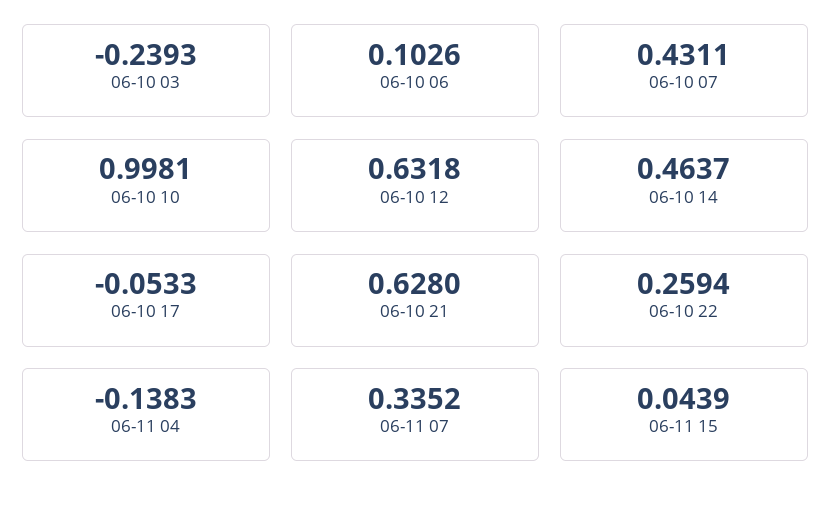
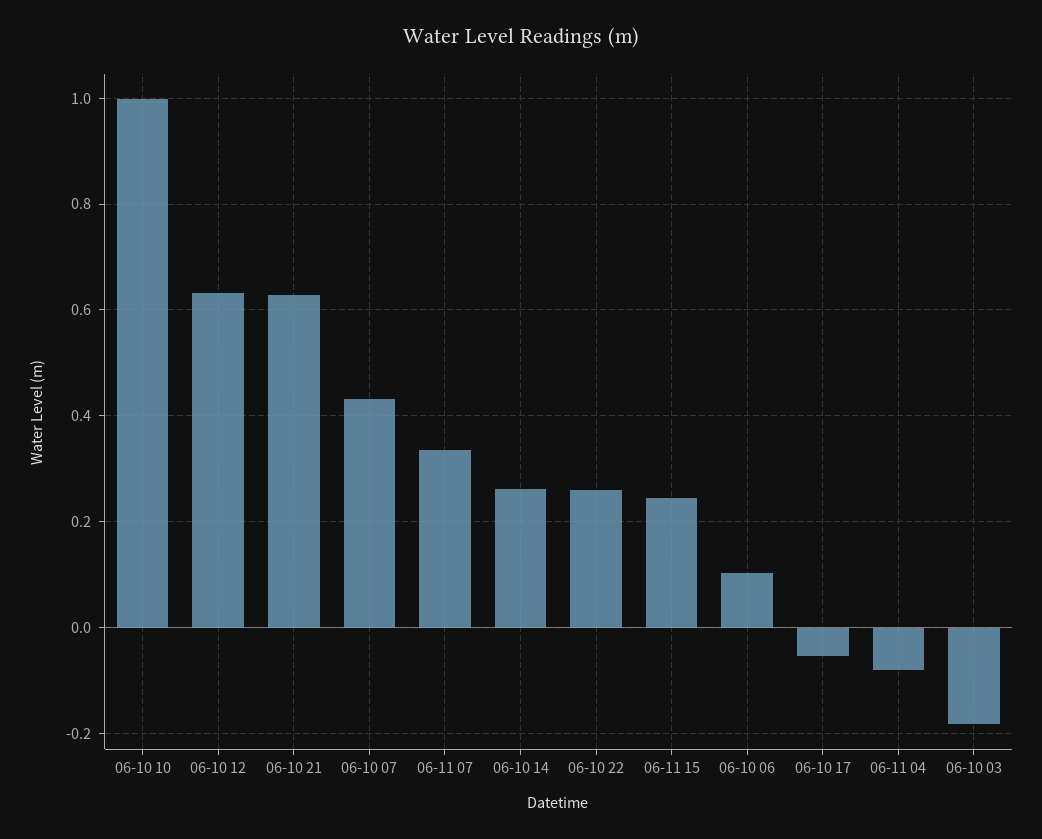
06-10 03: -0.2393 -> -0.18
06-10 14: 0.4637 -> 0.26
06-11 04: -0.1383 -> -0.08
06-11 15: 0.0439 -> 0.24

